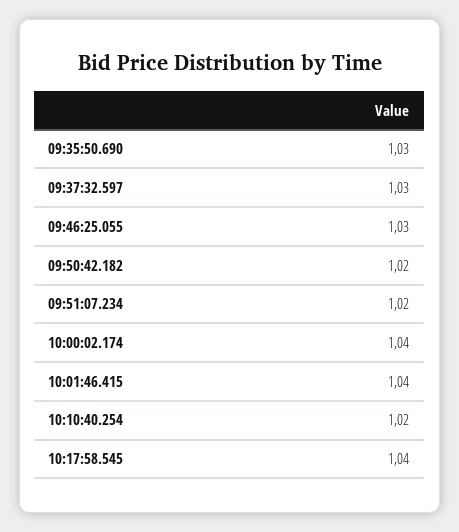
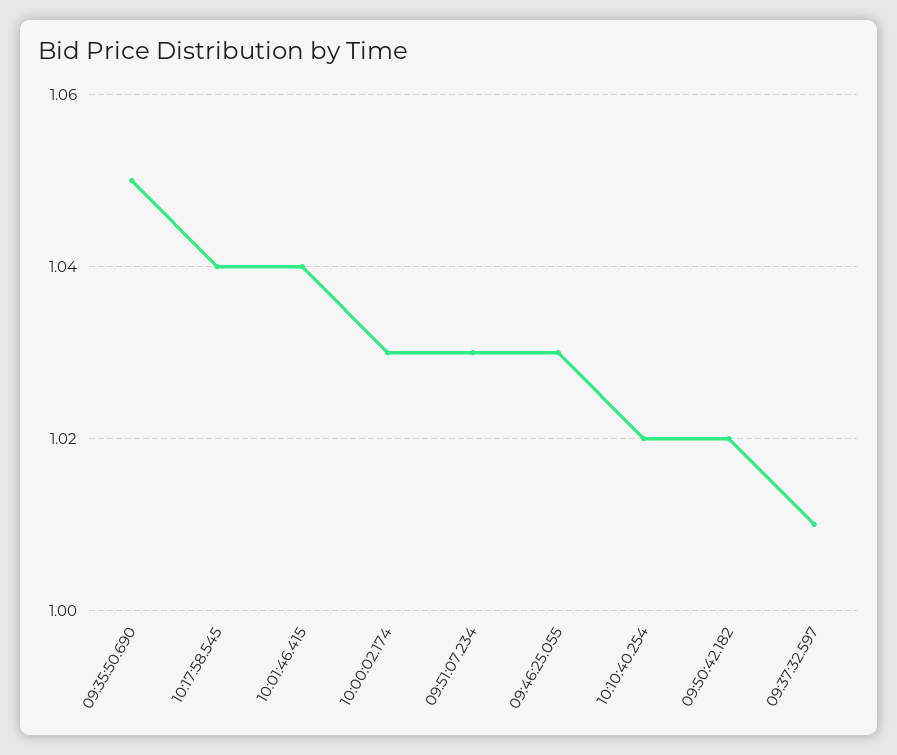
09:35:50.690: 1.03 -> 1.05
09:37:32.597: 1.03 -> 1.01
09:51:07.234: 1.02 -> 1.03
10:00:02.174: 1.04 -> 1.03

